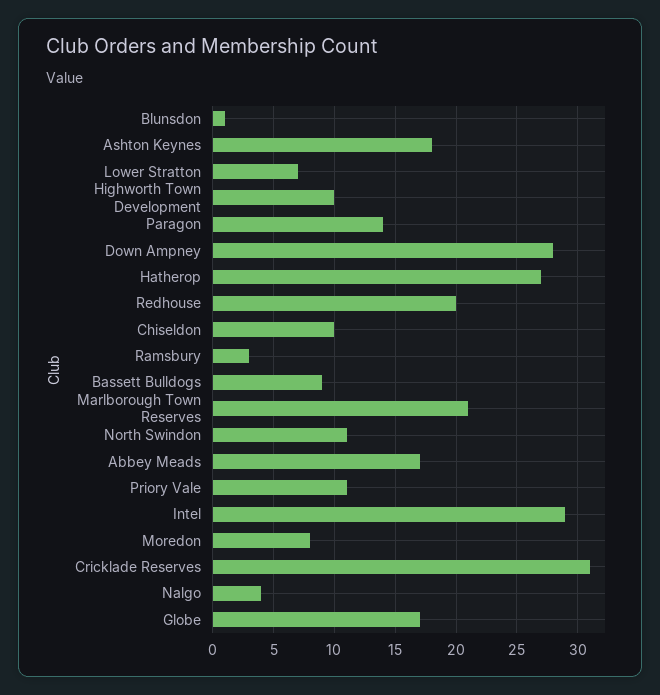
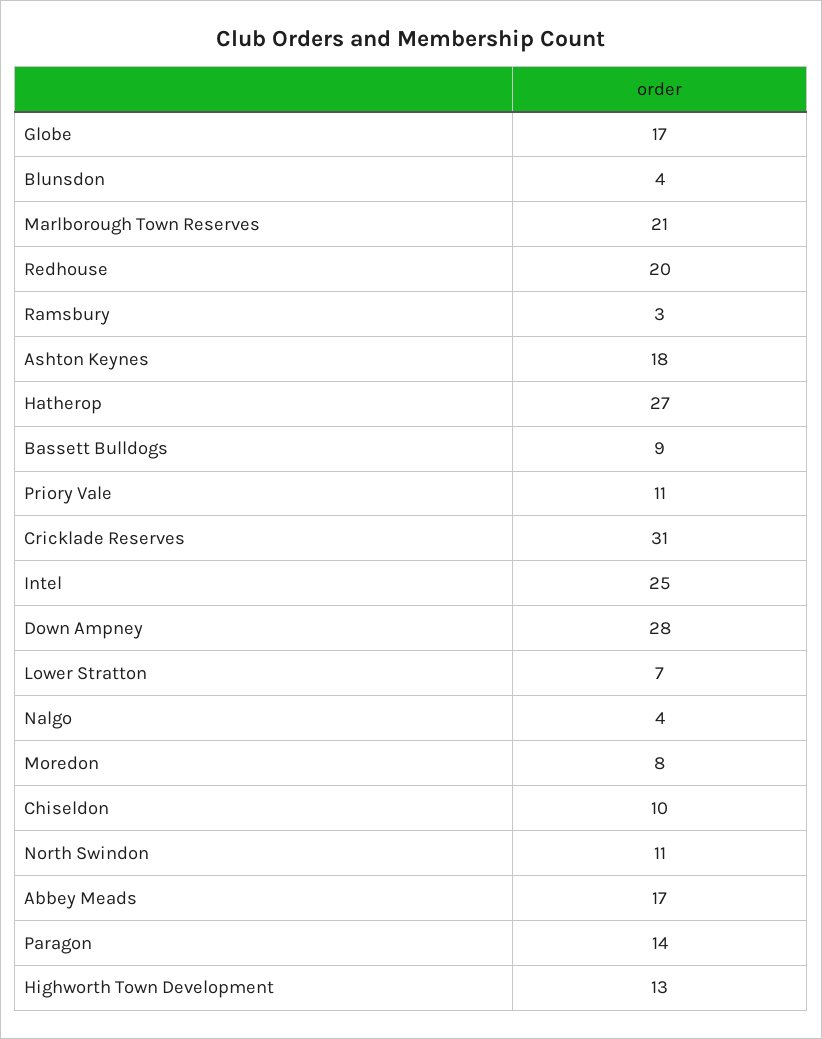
Blunsdon: 1 -> 4
Highworth Town Development: 10 -> 13
Intel: 29 -> 25

